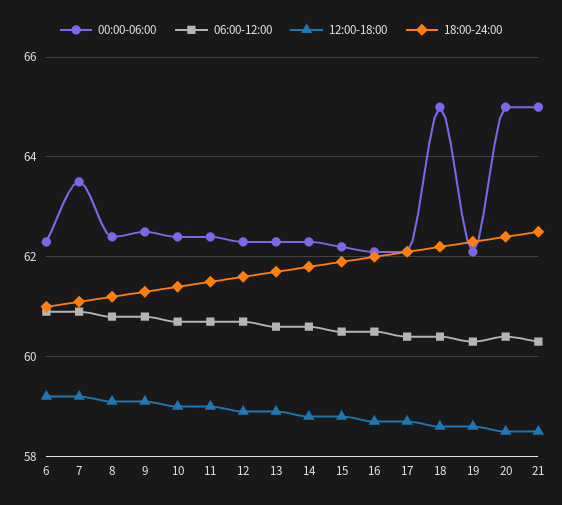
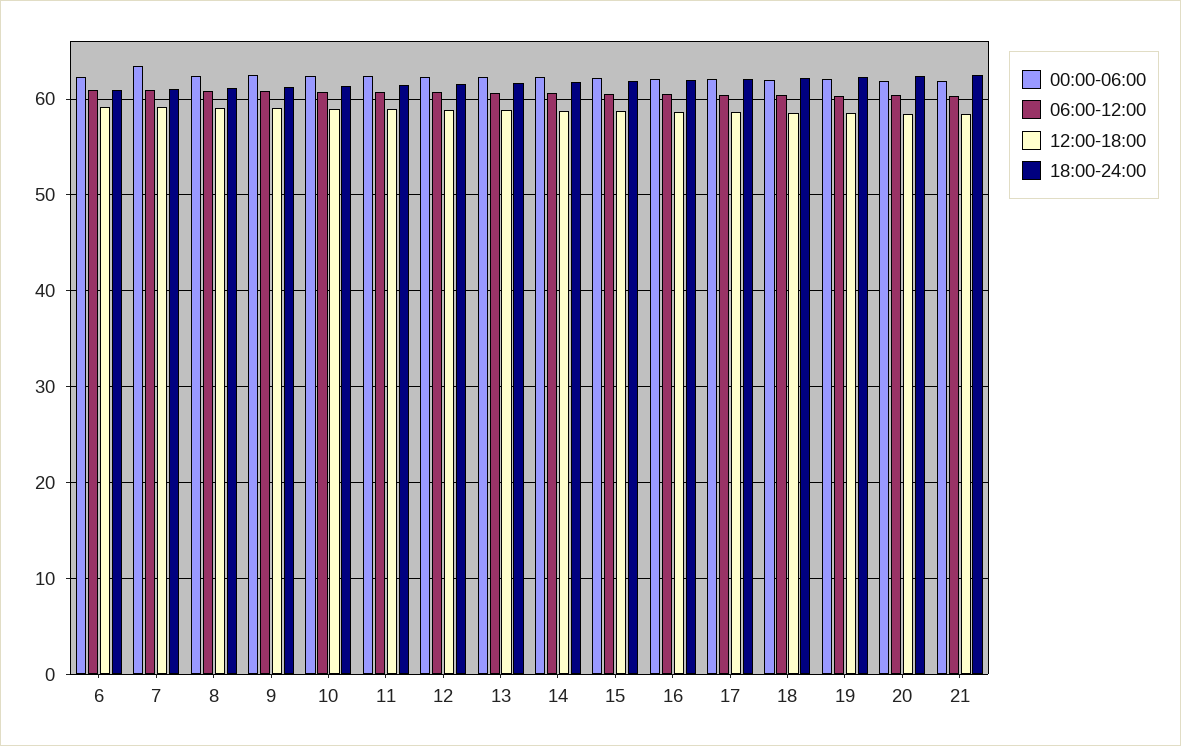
00:00-06:00, 18: 65 -> 62
00:00-06:00, 20: 65 -> 62
00:00-06:00, 21: 65 -> 62

